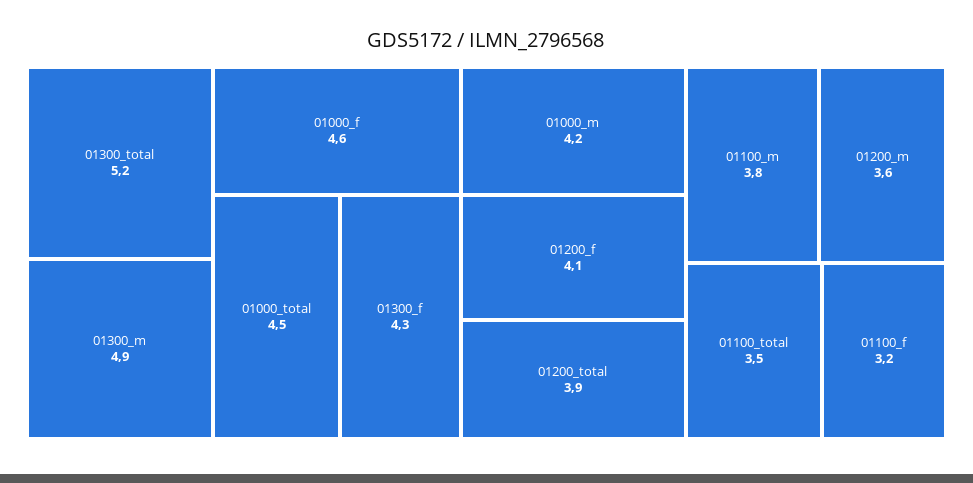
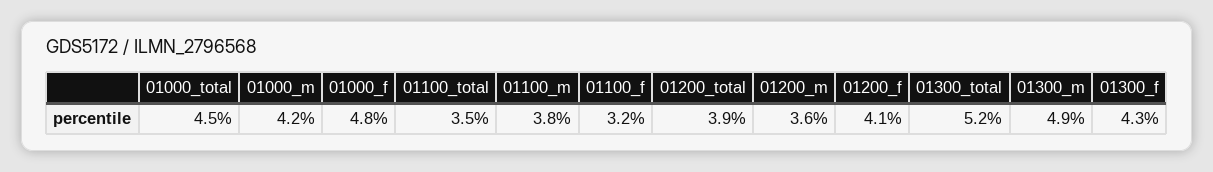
01000_f: 4.6 -> 4.8

